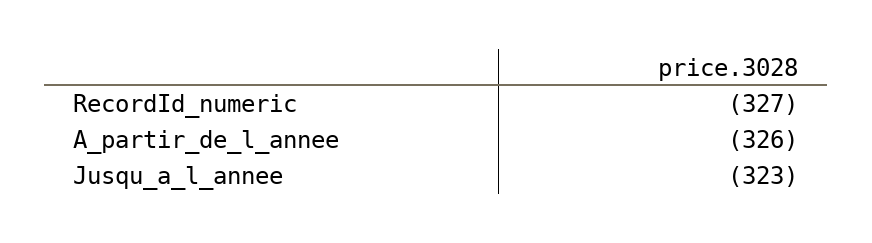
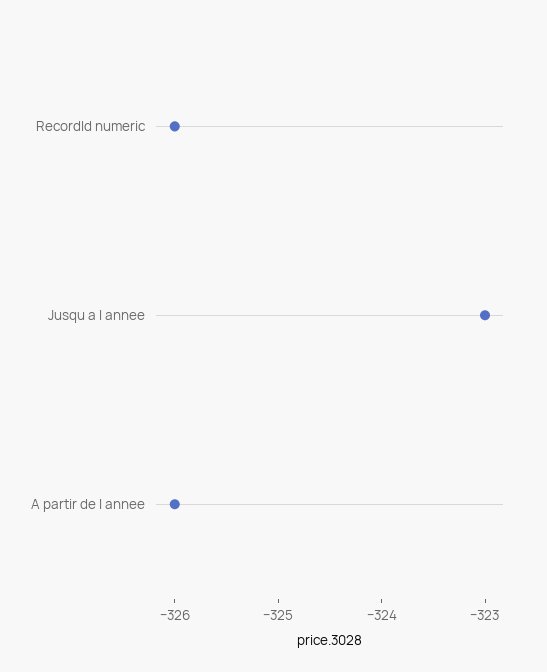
RecordId_numeric: -327 -> -326

